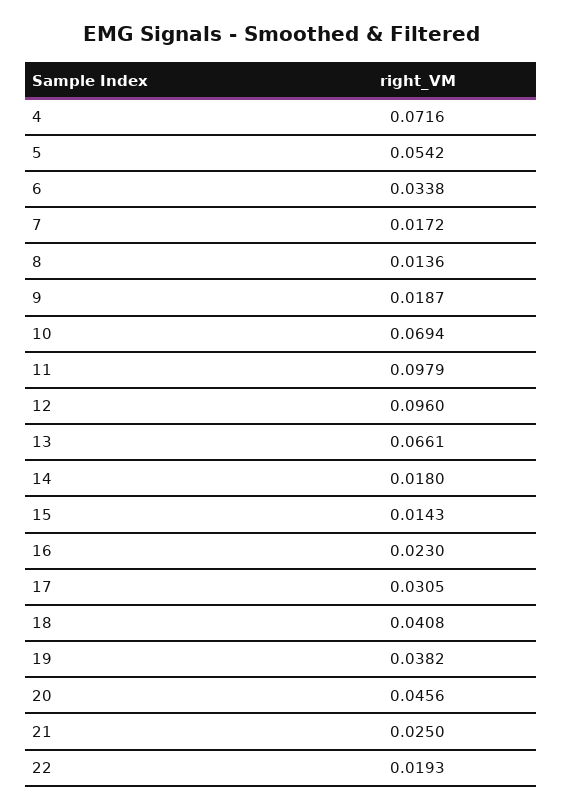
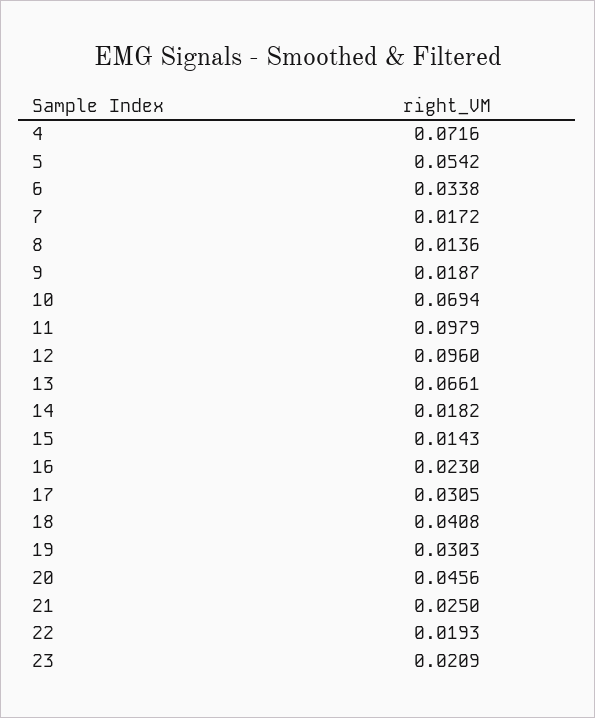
14: 0.018 -> 0.0182
19: 0.0382 -> 0.0303
23: none -> 0.0209

